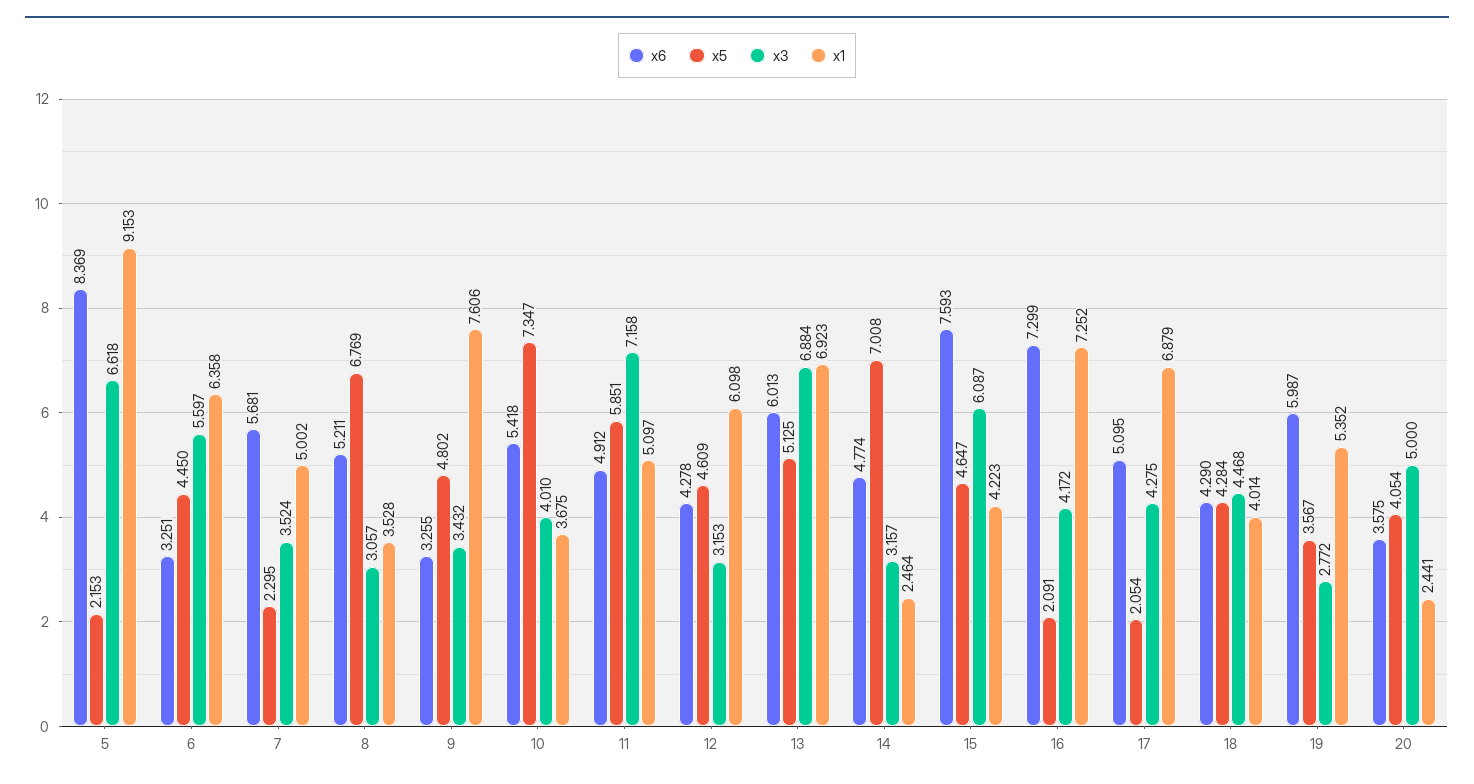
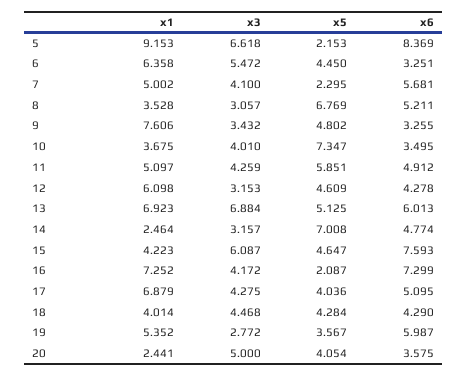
x3, 6: 5.597 -> 5.472
x3, 7: 3.524 -> 4.1
x6, 10: 5.418 -> 3.495
x3, 11: 7.158 -> 4.259
x5, 16: 2.091 -> 2.087
x5, 17: 2.054 -> 4.036

